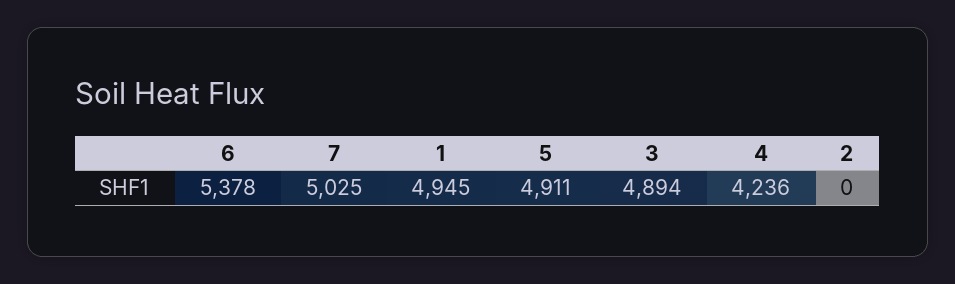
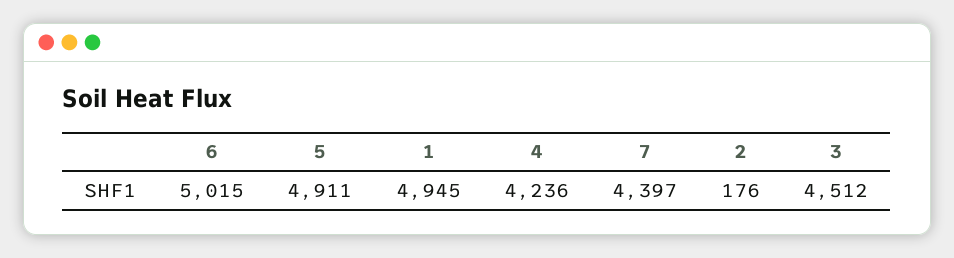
6: 5378 -> 5015
7: 5025 -> 4397
3: 4894 -> 4512
2: 0 -> 176

